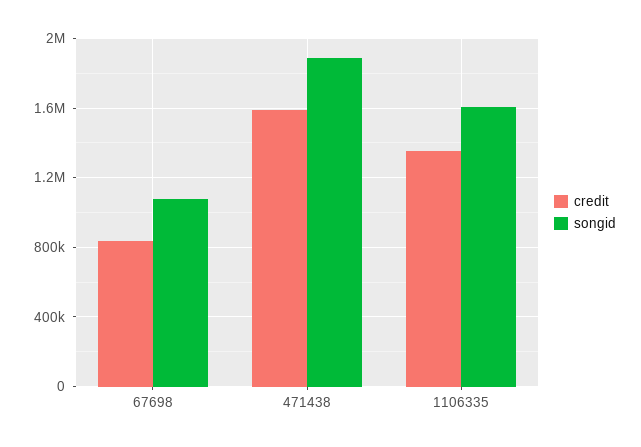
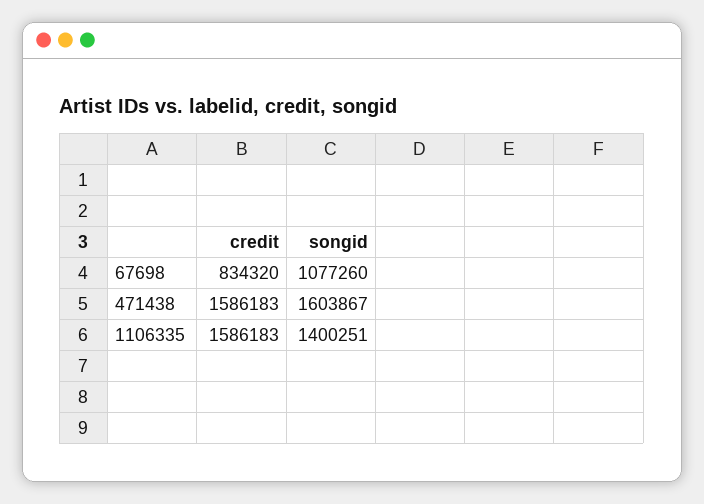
songid, 471438: 1900000 -> 1603867
credit, 1106335: 1350000 -> 1586183
songid, 1106335: 1600000 -> 1400251

